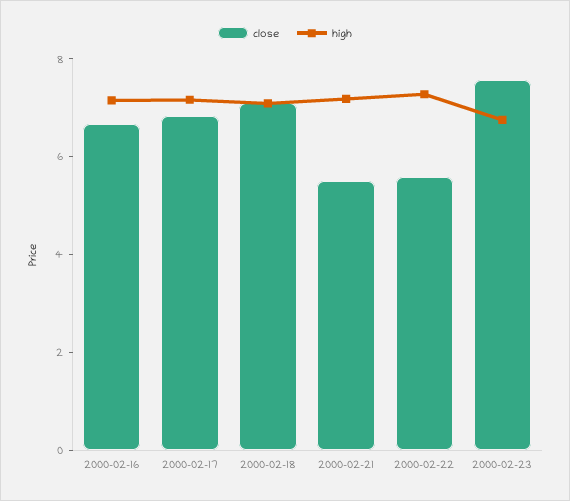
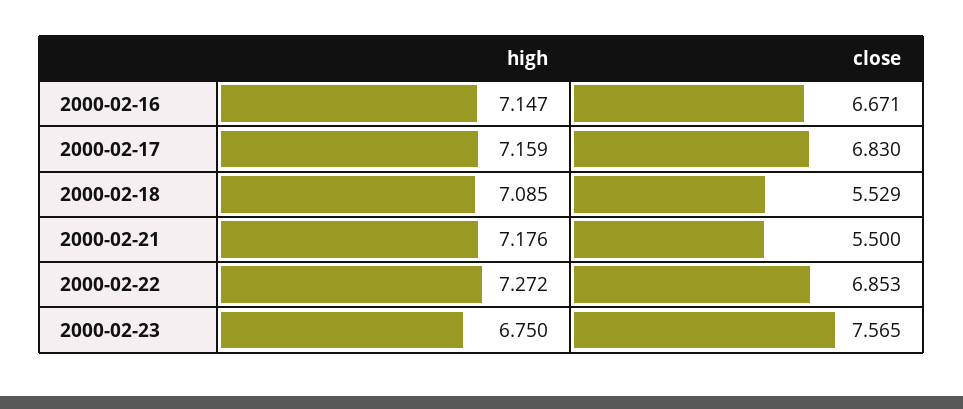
close, 2000-02-18: 7 -> 5.529
close, 2000-02-22: 5.5 -> 6.853

